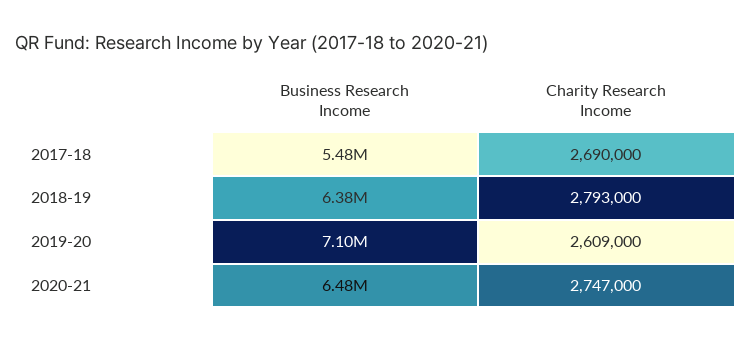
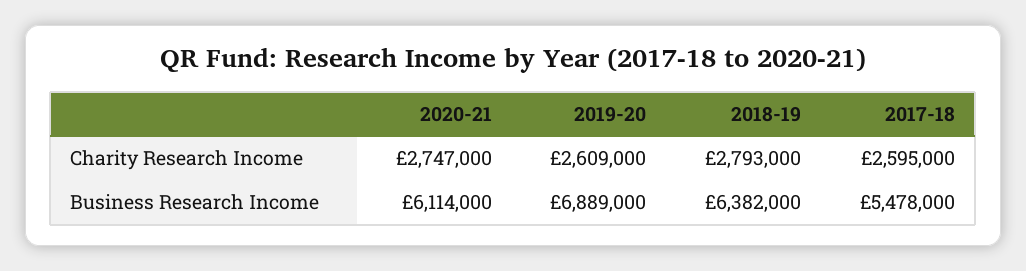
Charity Research Income, 2017-18: 2690000 -> 2595000
Business Research Income, 2019-20: 7100000 -> 6889000
Business Research Income, 2020-21: 6480000 -> 6114000

